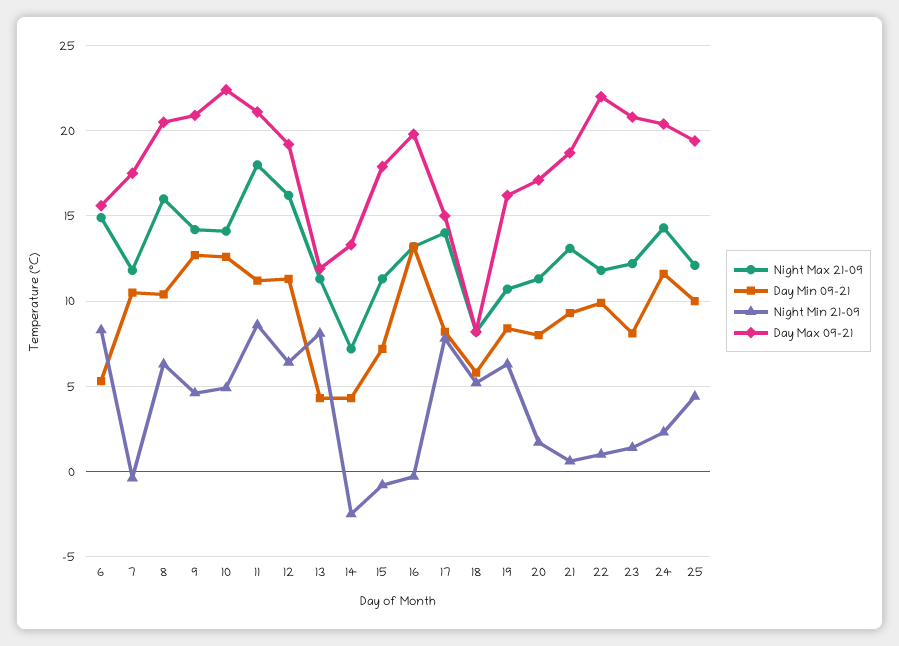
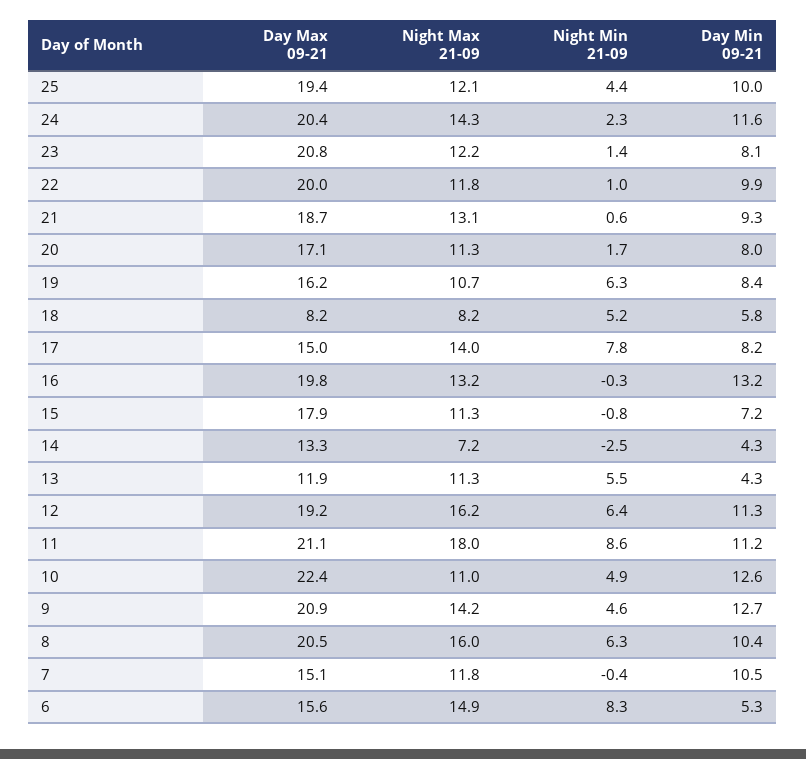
Day Max 09-21, 7: 17.5 -> 15.1
Night Max 21-09, 10: 14 -> 11
Night Min 21-09, 13: 8 -> 5.5
Day Max 09-21, 22: 22 -> 20

